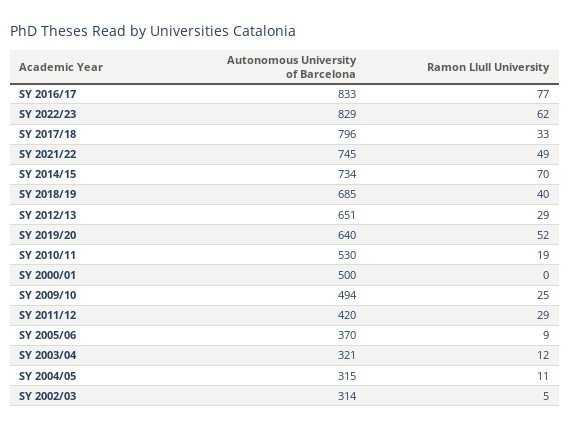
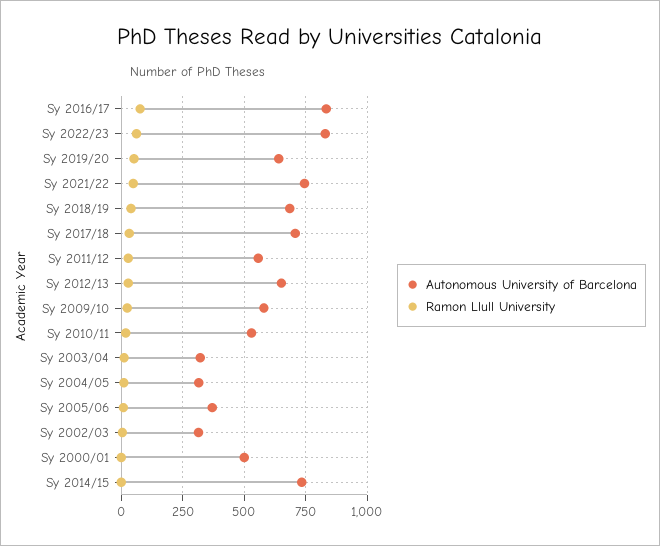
Autonomous University of Barcelona, SY 2017/18: 796 -> 700
Ramon Llull University, SY 2014/15: 70 -> 0
Autonomous University of Barcelona, SY 2009/10: 494 -> 575
Autonomous University of Barcelona, SY 2011/12: 420 -> 550

